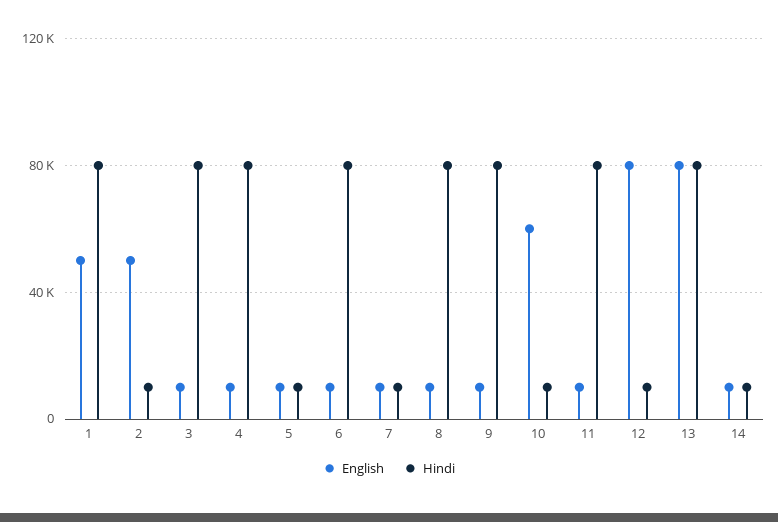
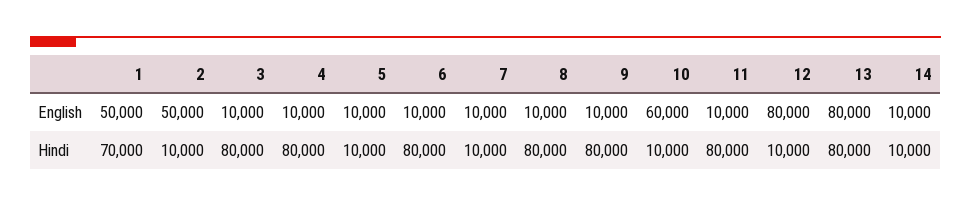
Hindi, 1: 80000 -> 70000

